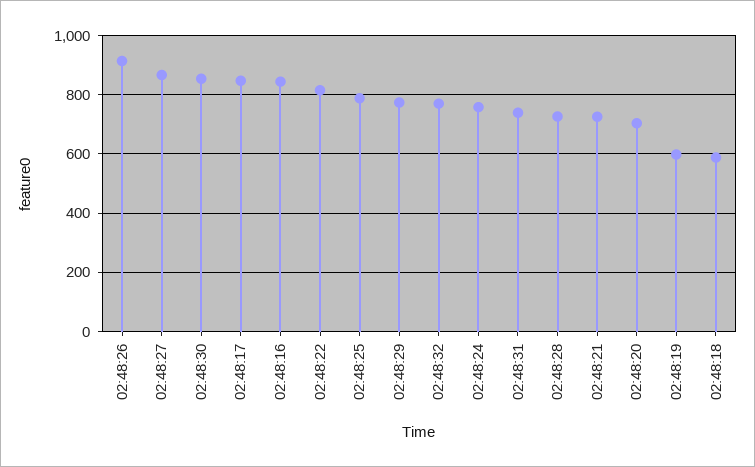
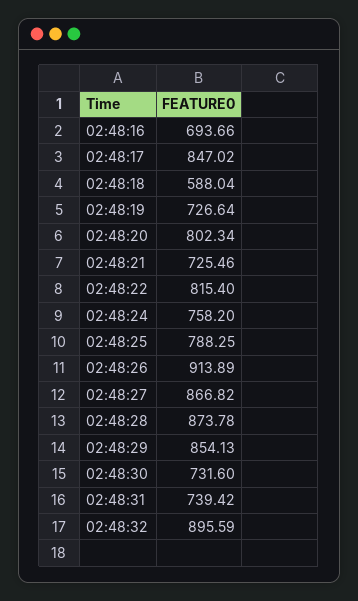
02:48:30: 850 -> 731.6
02:48:16: 850 -> 693.66
02:48:29: 775 -> 854.13
02:48:32: 775 -> 895.59
02:48:28: 725 -> 873.78
02:48:20: 700 -> 802.34
02:48:19: 600 -> 726.64

